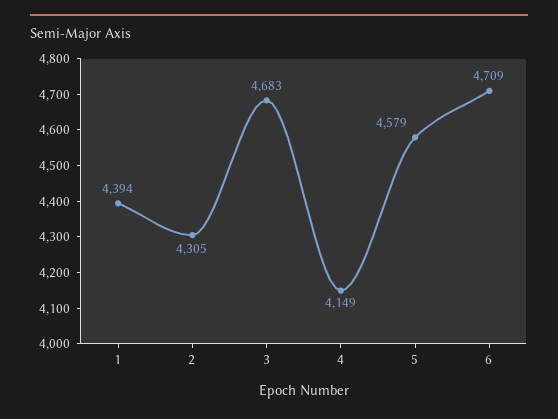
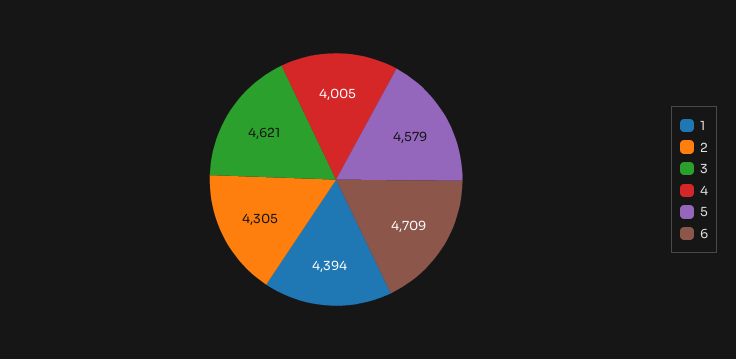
3: 4683 -> 4621
4: 4149 -> 4005

